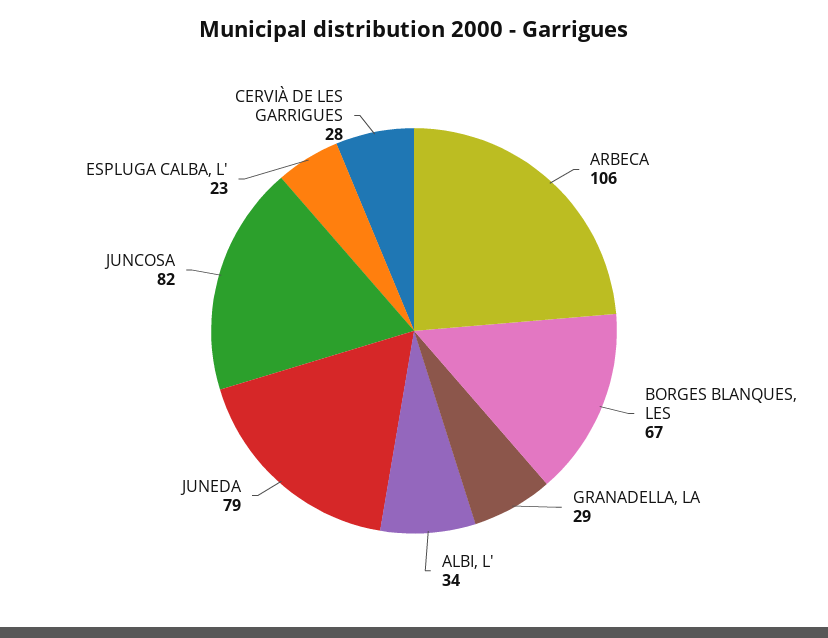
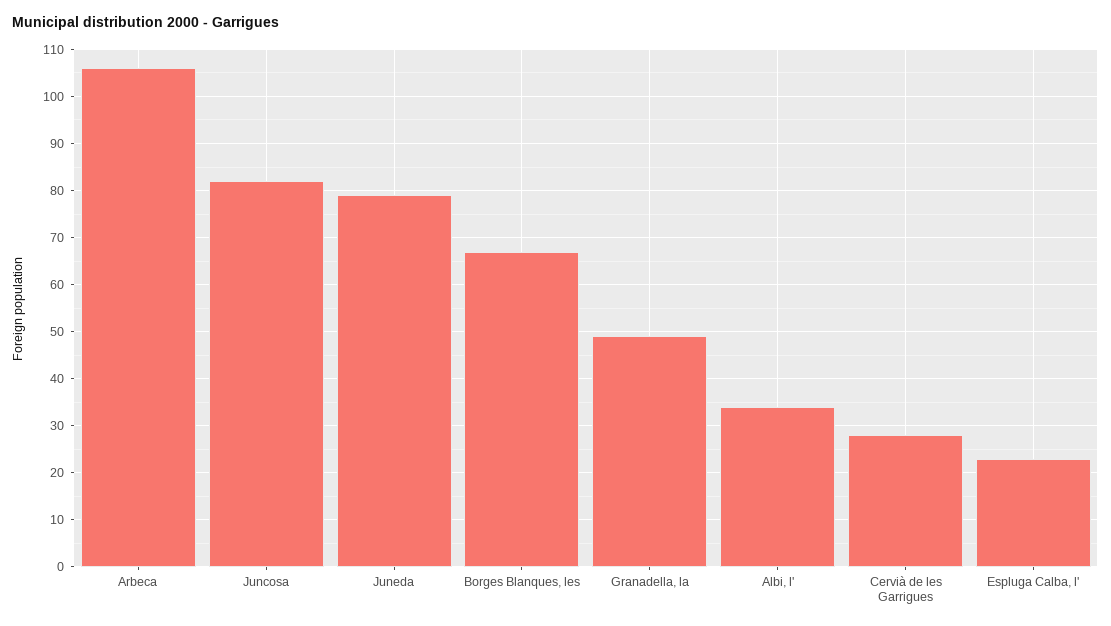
GRANADELLA, LA: 29 -> 50

